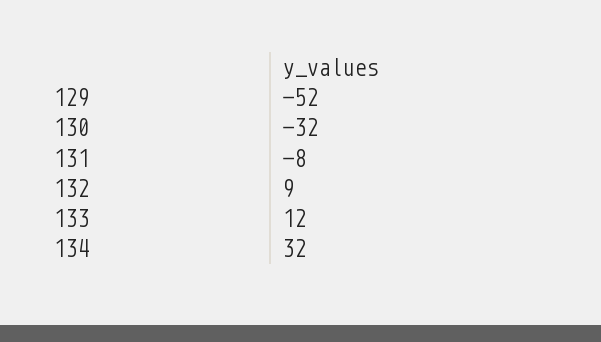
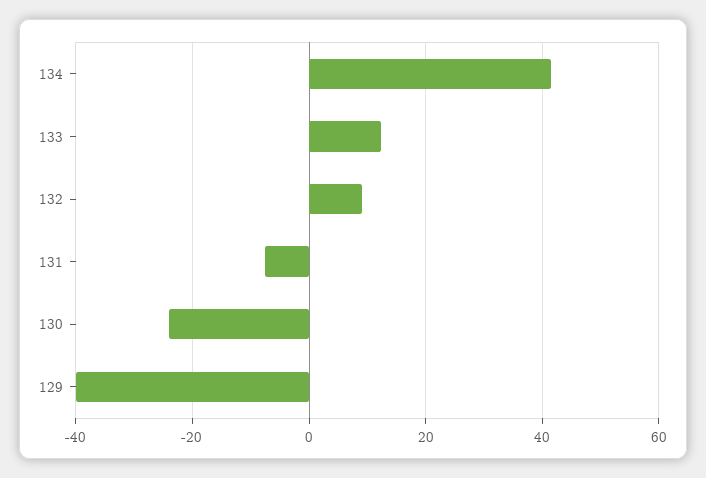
129: -52 -> -40
130: -32 -> -24
134: 32 -> 42

